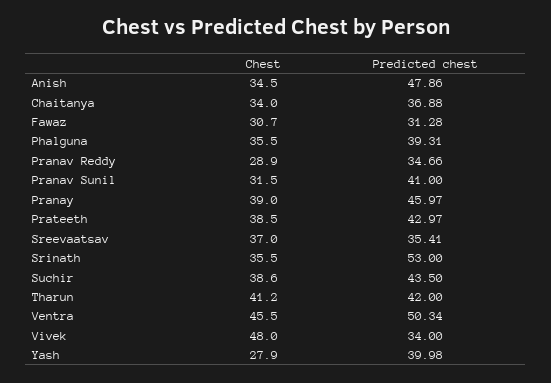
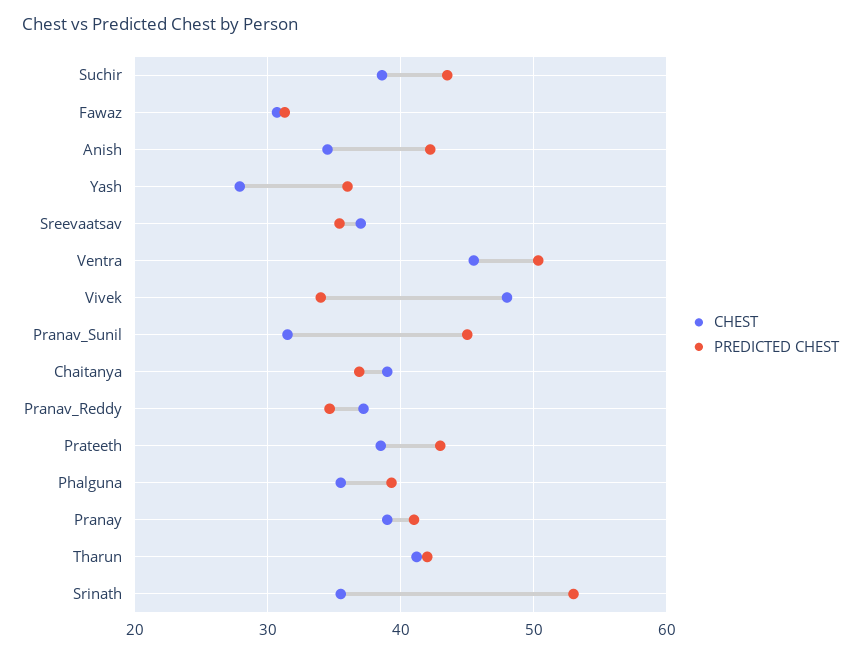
Predicted chest, Anish: 47.86 -> 42
Chest, Chaitanya: 34 -> 39
Chest, Pranav Reddy: 28.9 -> 37
Predicted chest, Pranav Sunil: 41 -> 45
Predicted chest, Pranay: 45.97 -> 41
Predicted chest, Yash: 39.98 -> 36

